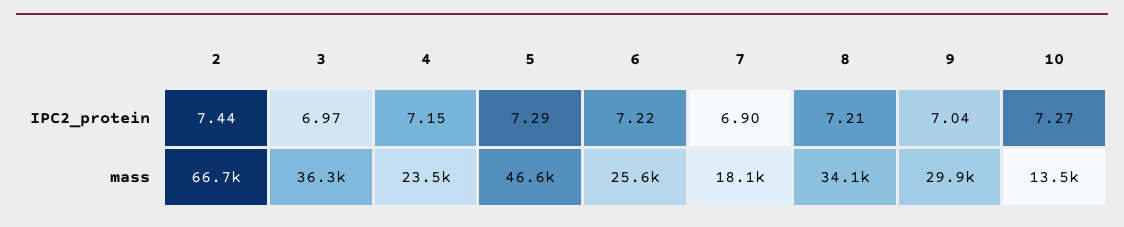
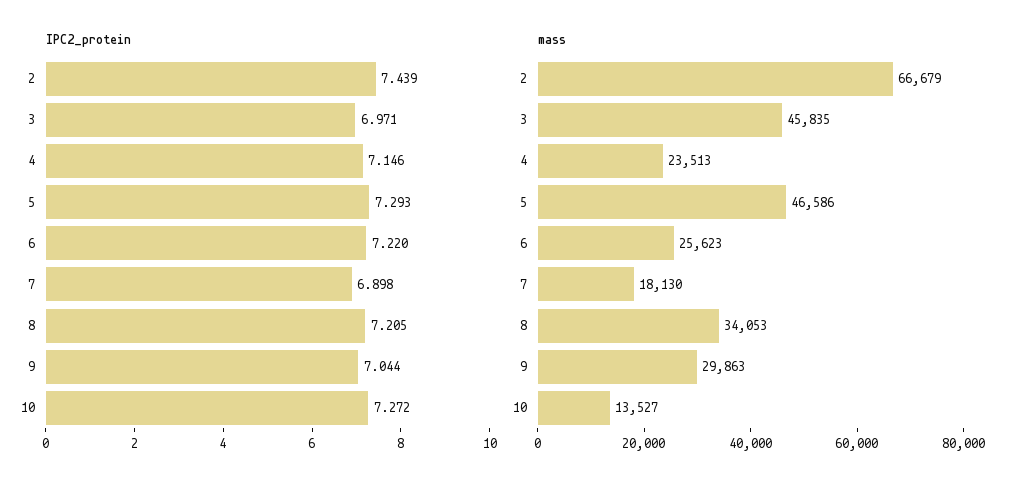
mass, 3: 36300 -> 45835

